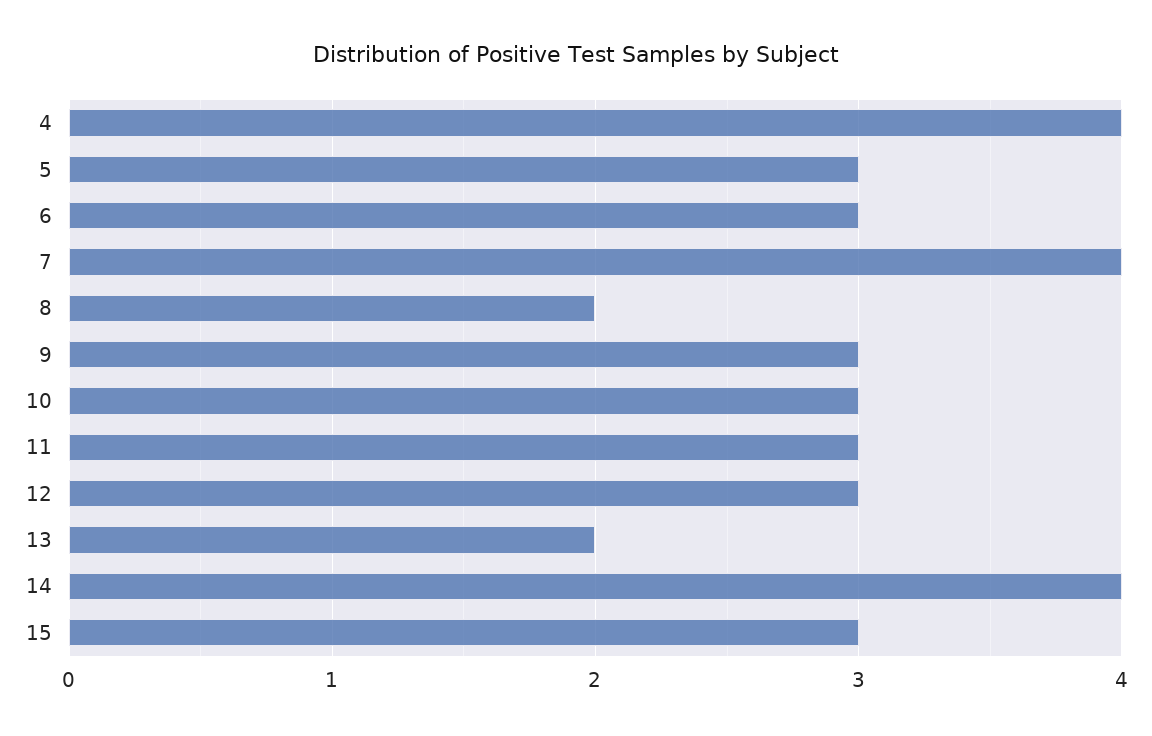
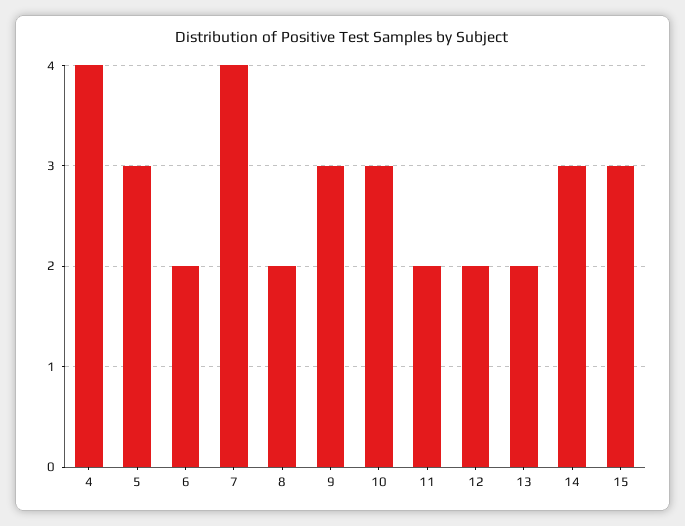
6: 3 -> 2
11: 3 -> 2
12: 3 -> 2
14: 4 -> 3

